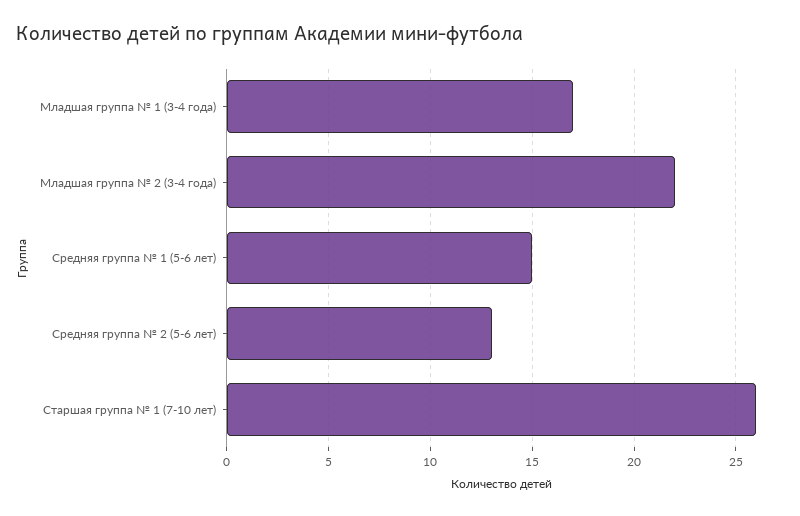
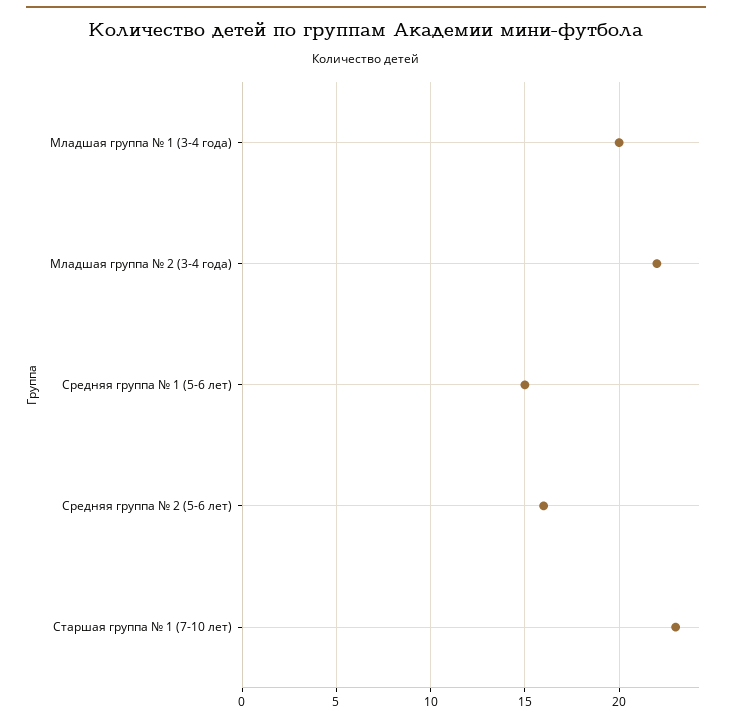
Младшая группа № 1 (3-4 года): 17 -> 20
Средняя группа № 2 (5-6 лет): 13 -> 16
Старшая группа № 1 (7-10 лет): 26 -> 23

